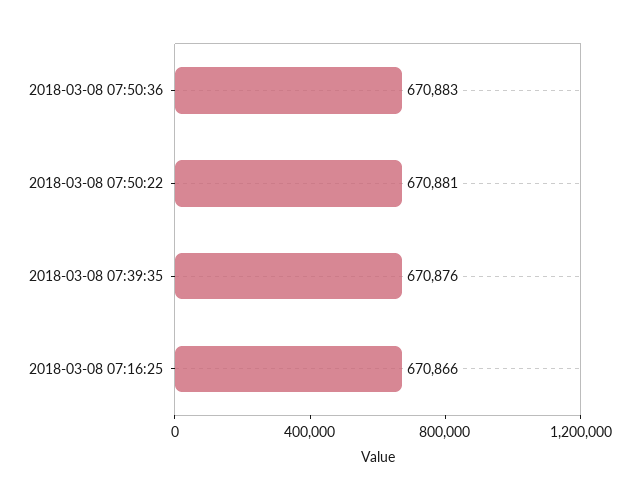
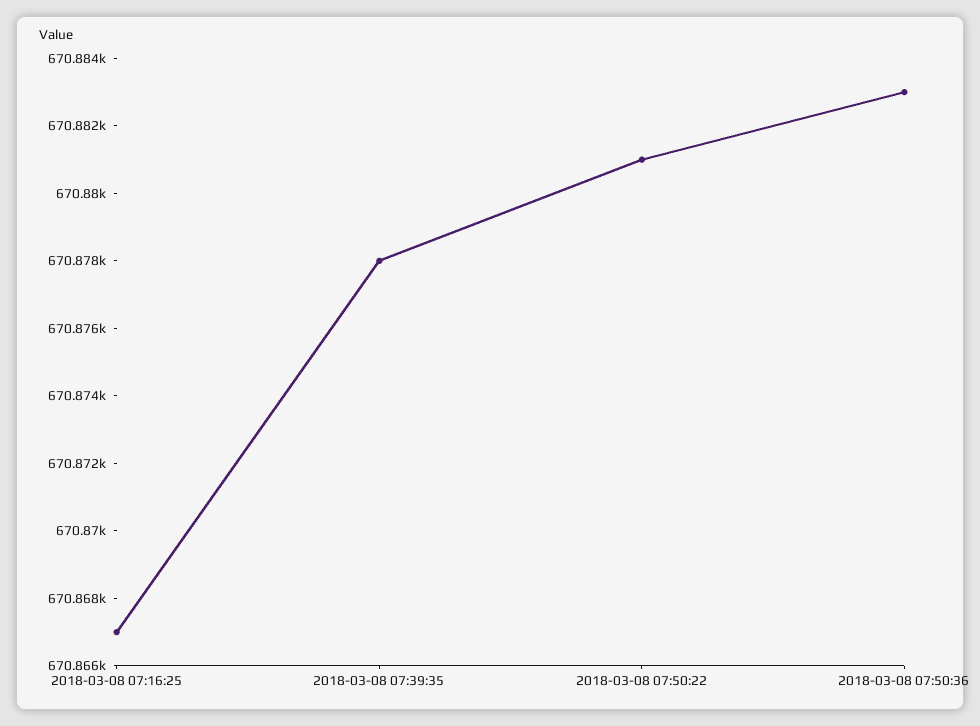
2018-03-08 07:39:35: 670876 -> 670878
2018-03-08 07:16:25: 670866 -> 670867

